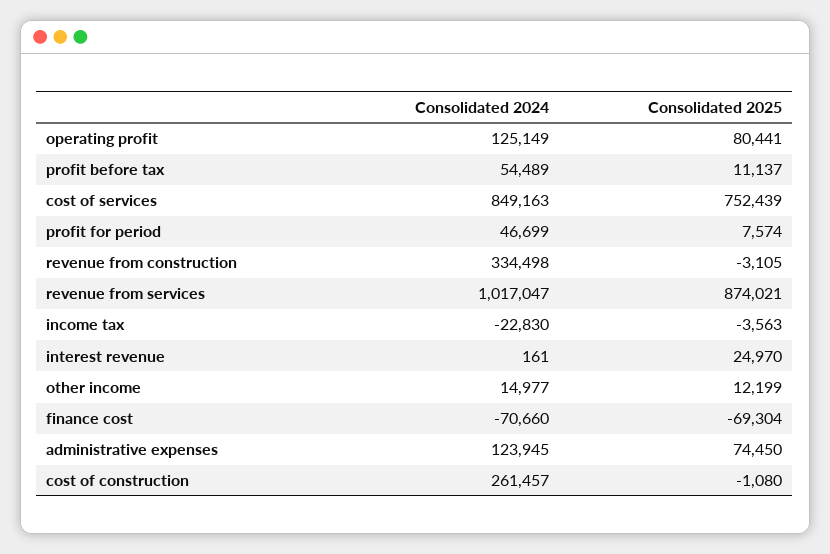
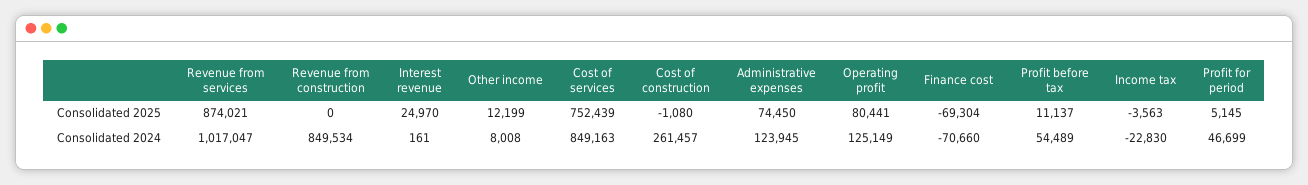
Consolidated 2025, profit for period: 7574 -> 5145
Consolidated 2024, revenue from construction: 334498 -> 849534
Consolidated 2025, revenue from construction: -3105 -> 0
Consolidated 2024, other income: 14977 -> 8008

